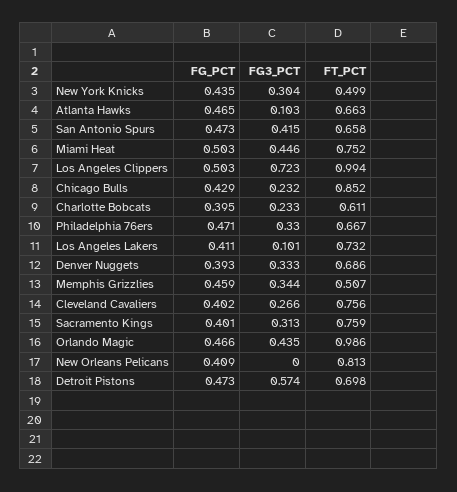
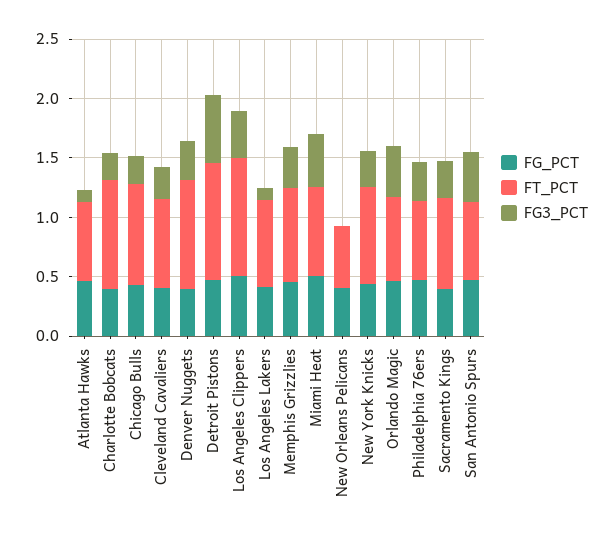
FT_PCT, New York Knicks: 0.499 -> 0.8
FG3_PCT, Los Angeles Clippers: 0.723 -> 0.4
FT_PCT, Charlotte Bobcats: 0.611 -> 0.9
FT_PCT, Denver Nuggets: 0.686 -> 0.9
FT_PCT, Memphis Grizzlies: 0.507 -> 0.8
FT_PCT, Orlando Magic: 0.986 -> 0.7
FT_PCT, New Orleans Pelicans: 0.813 -> 0.5
FT_PCT, Detroit Pistons: 0.698 -> 1

